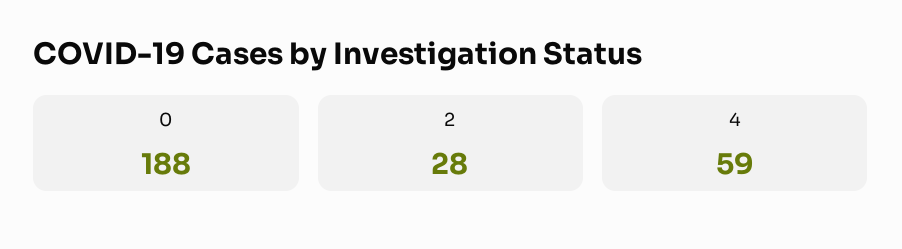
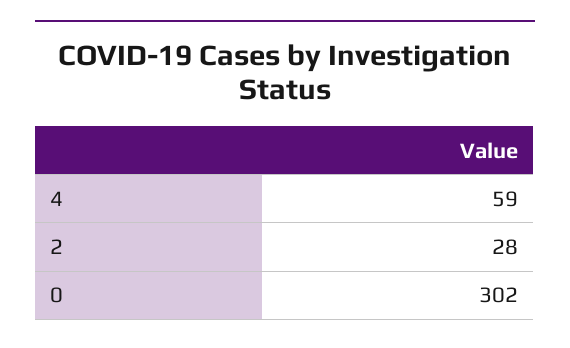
0: 188 -> 302

